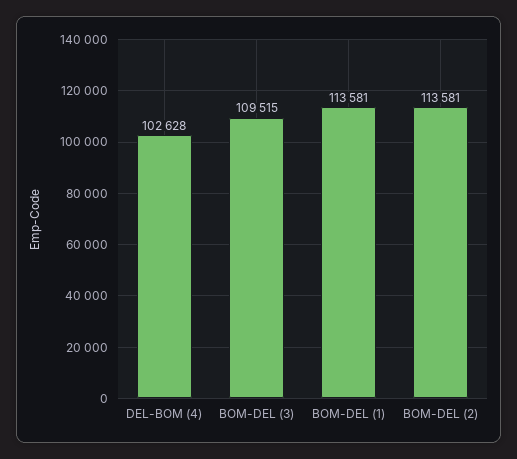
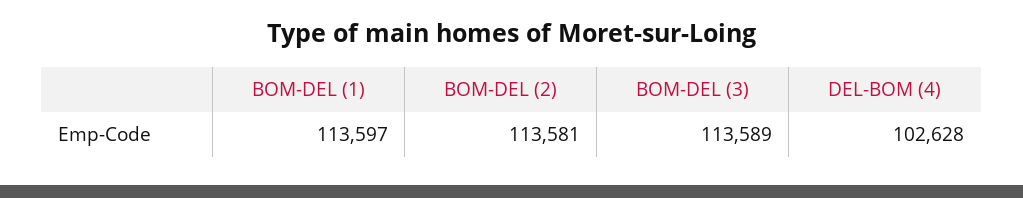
BOM-DEL (3): 109515 -> 113589
BOM-DEL (1): 113581 -> 113597

